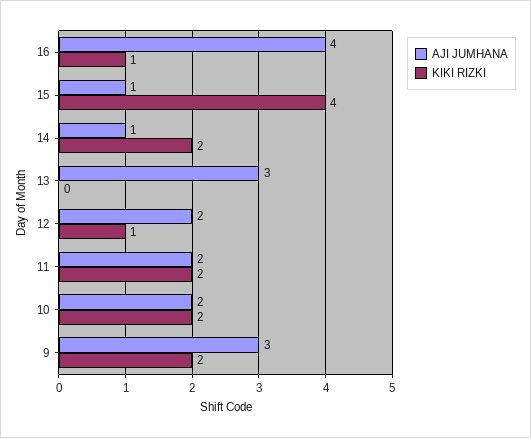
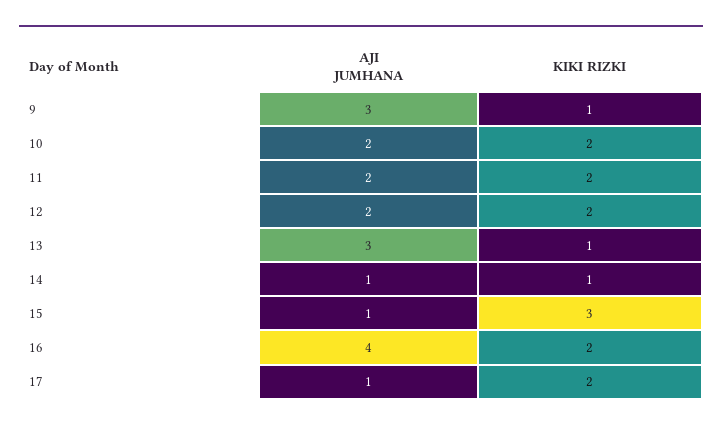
KIKI RIZKI, 16: 1 -> 2
KIKI RIZKI, 15: 4 -> 3
KIKI RIZKI, 14: 2 -> 1
KIKI RIZKI, 13: 0 -> 1
KIKI RIZKI, 12: 1 -> 2
KIKI RIZKI, 9: 2 -> 1
AJI JUMHANA, 17: none -> 1
KIKI RIZKI, 17: none -> 2

